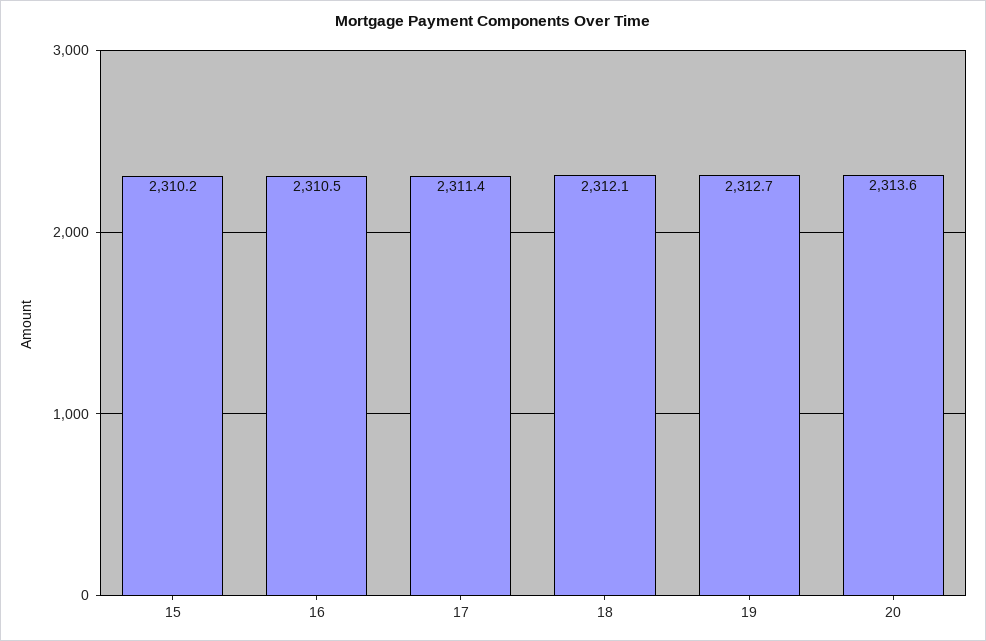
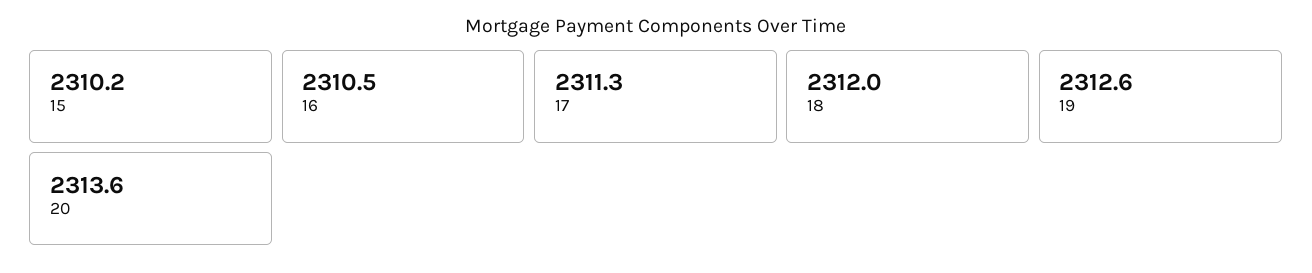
17: 2311.4 -> 2311.3
18: 2312.1 -> 2312
19: 2312.7 -> 2312.6

